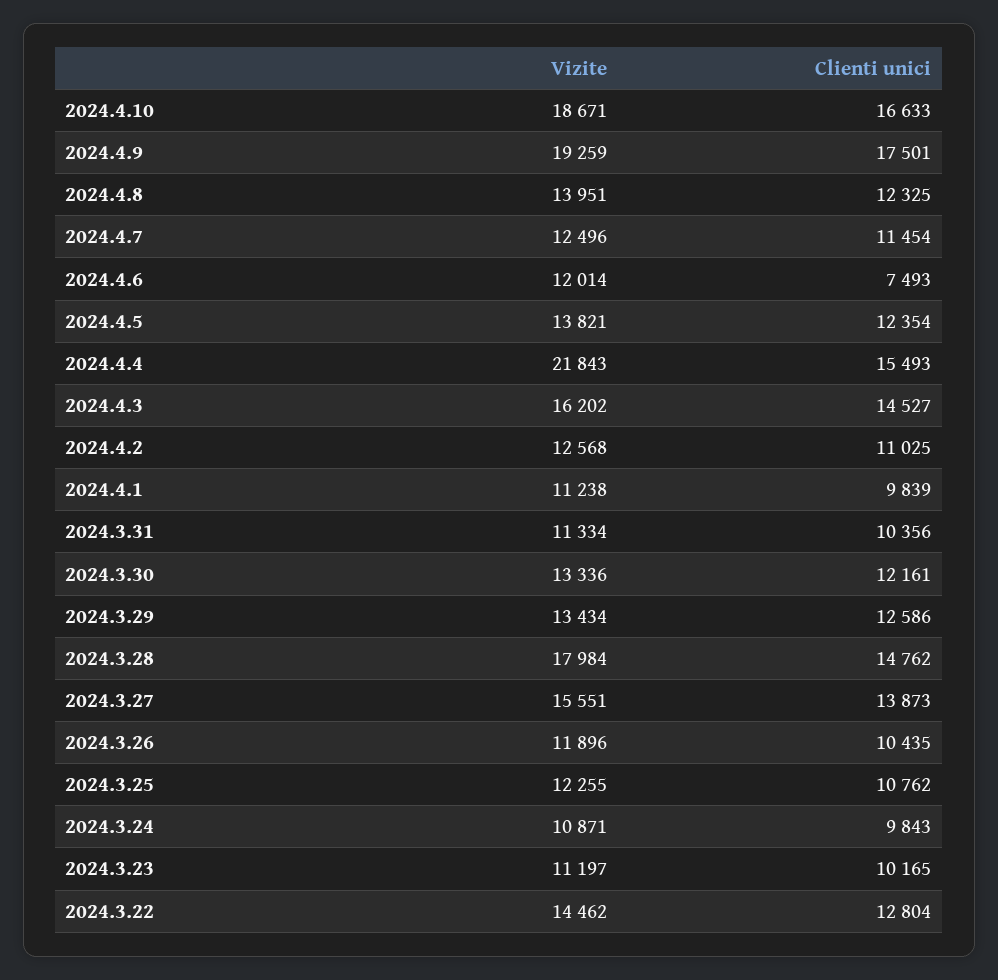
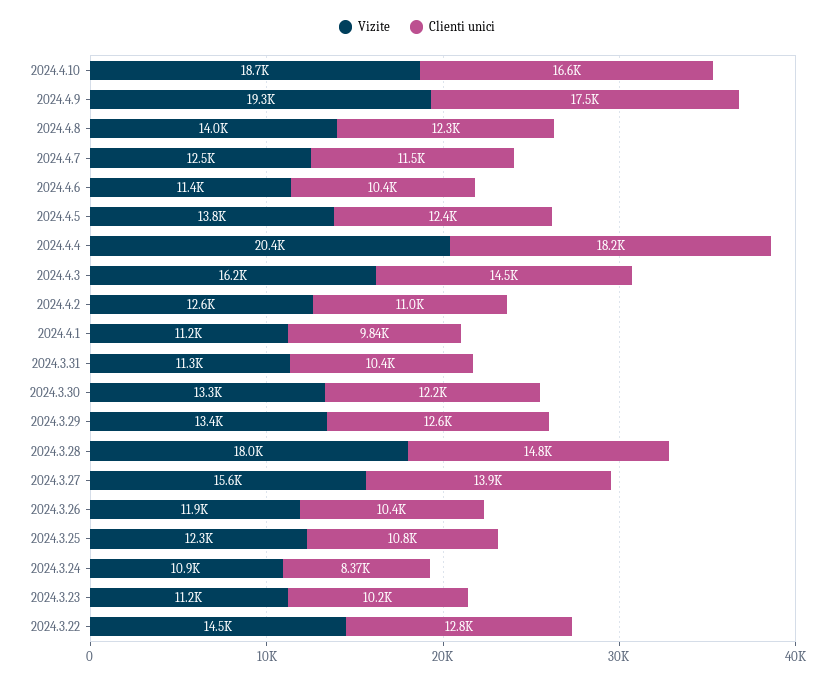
Vizite, 2024.4.6: 12014 -> 11400
Clienti unici, 2024.4.6: 7493 -> 10400
Vizite, 2024.4.4: 21843 -> 20400
Clienti unici, 2024.4.4: 15493 -> 18200
Clienti unici, 2024.3.24: 9843 -> 8370

